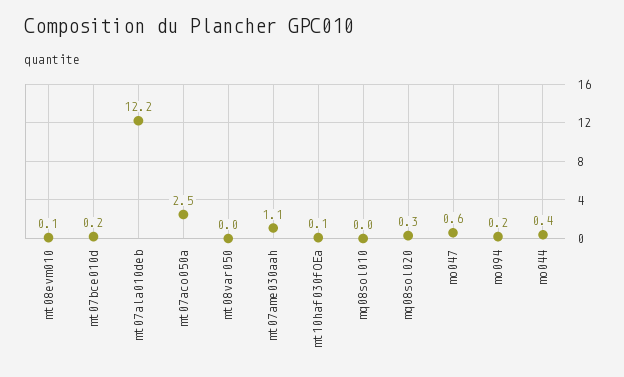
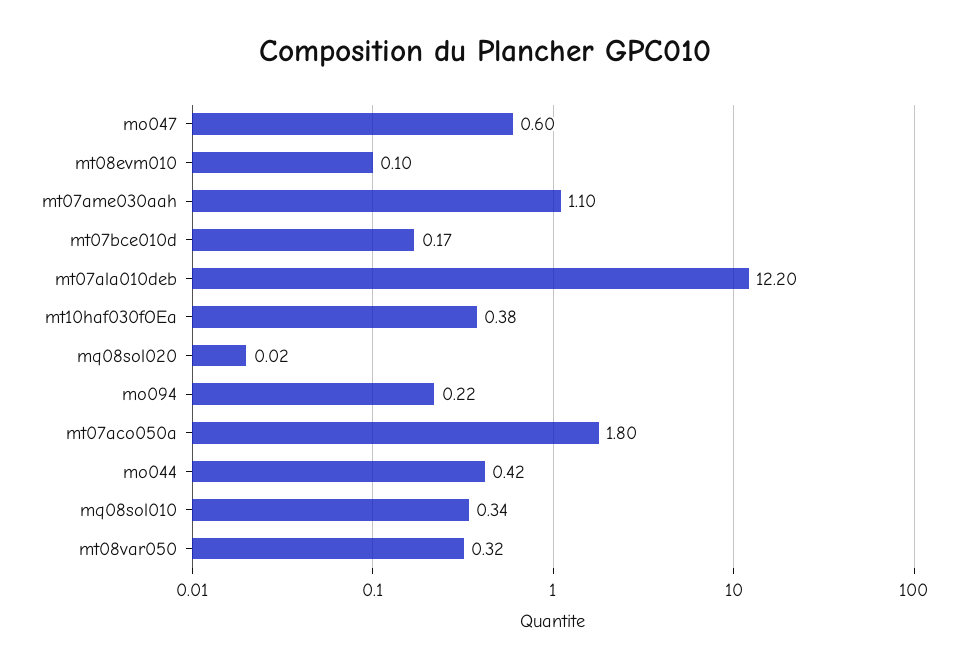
mt07aco050a: 2.5 -> 1.8
mt08var050: 0 -> 0.32
mt10haf030fOEa: 0.1 -> 0.38
mq08sol010: 0 -> 0.34
mq08sol020: 0.3 -> 0.02

